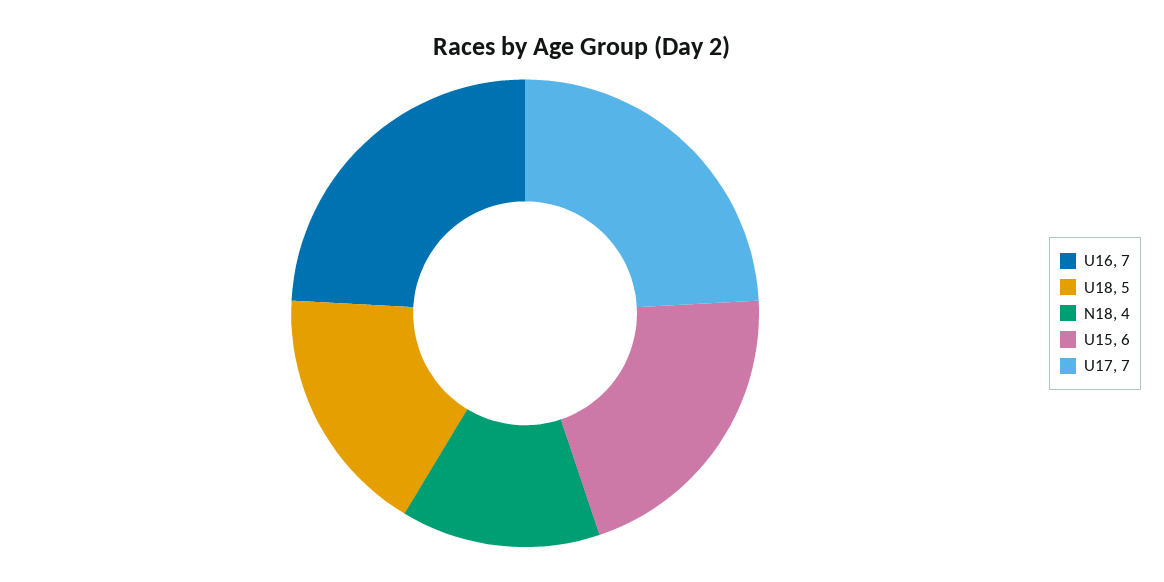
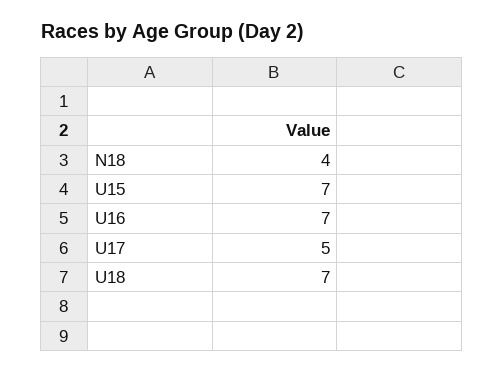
U18: 5 -> 7
U15: 6 -> 7
U17: 7 -> 5

